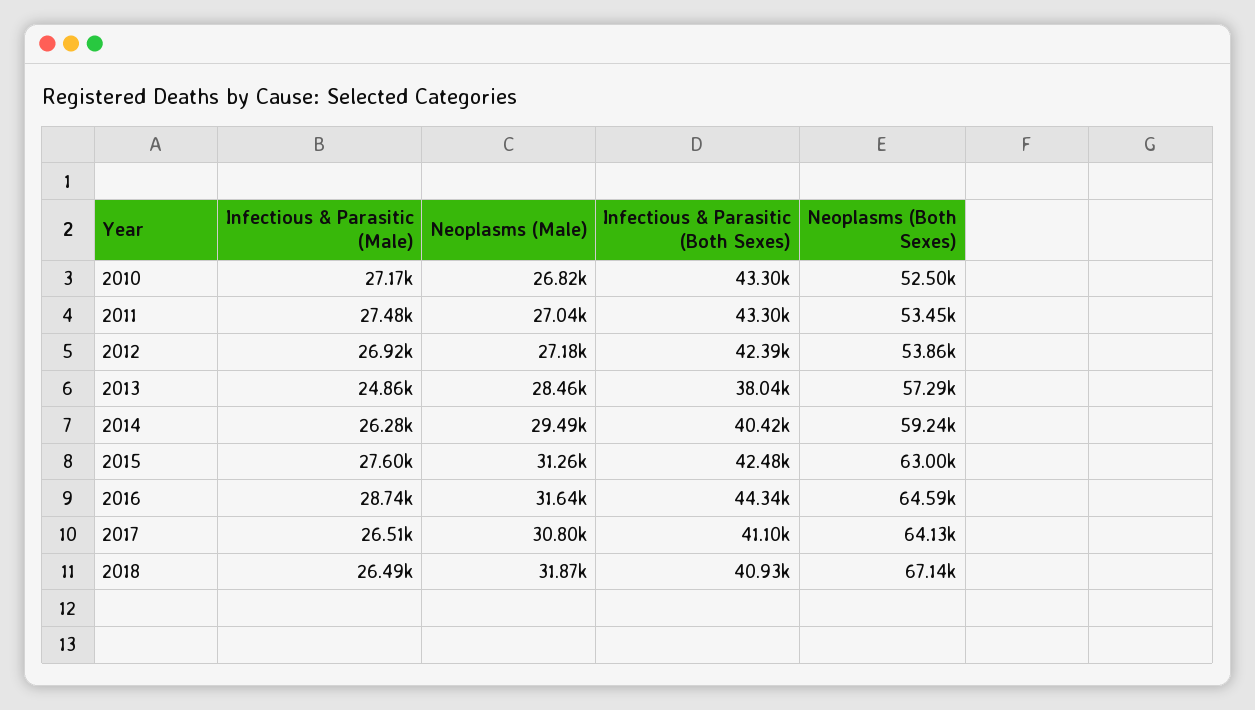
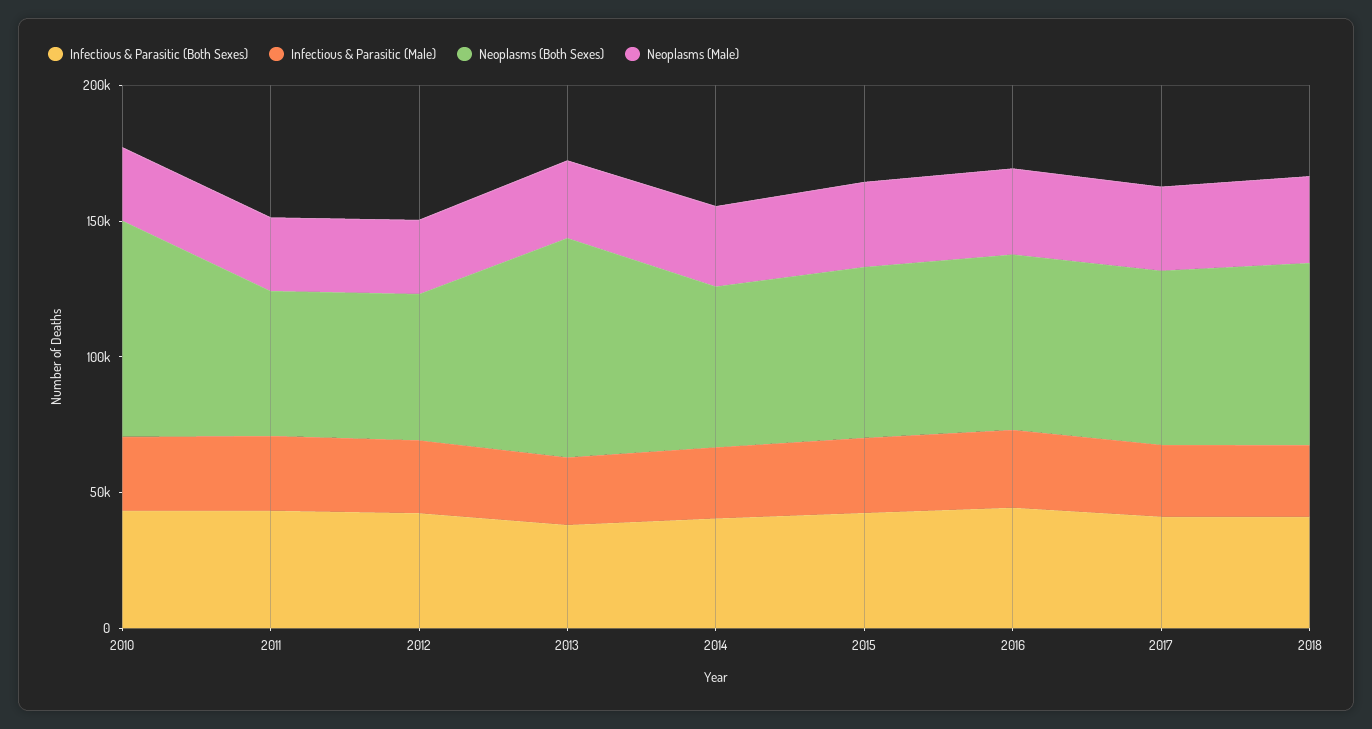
Neoplasms (Both Sexes), 2010: 52500 -> 80000
Neoplasms (Both Sexes), 2013: 57290 -> 80000

